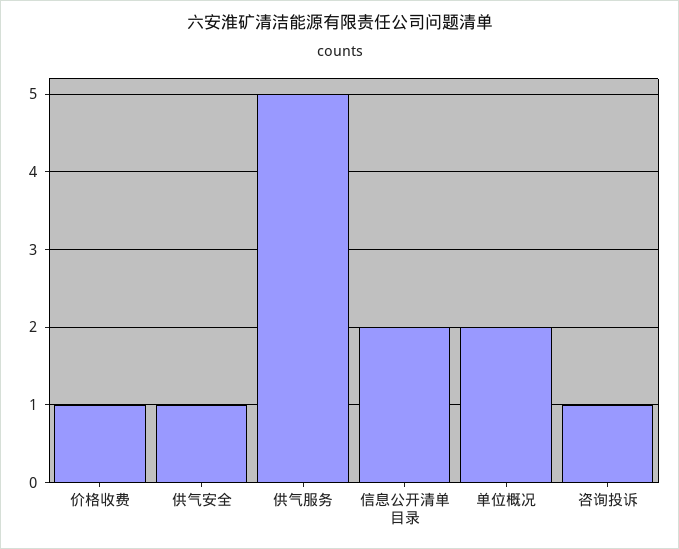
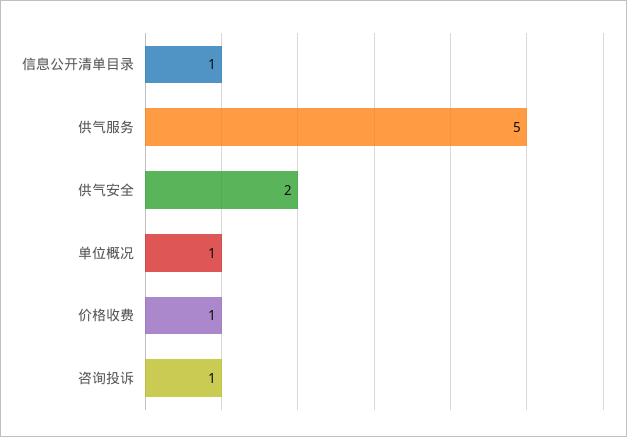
供气安全: 1 -> 2
信息公开清单目录: 2 -> 1
单位概况: 2 -> 1

